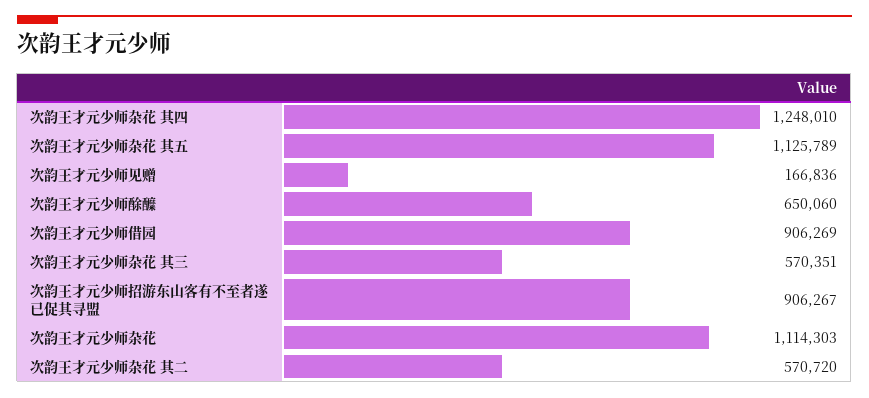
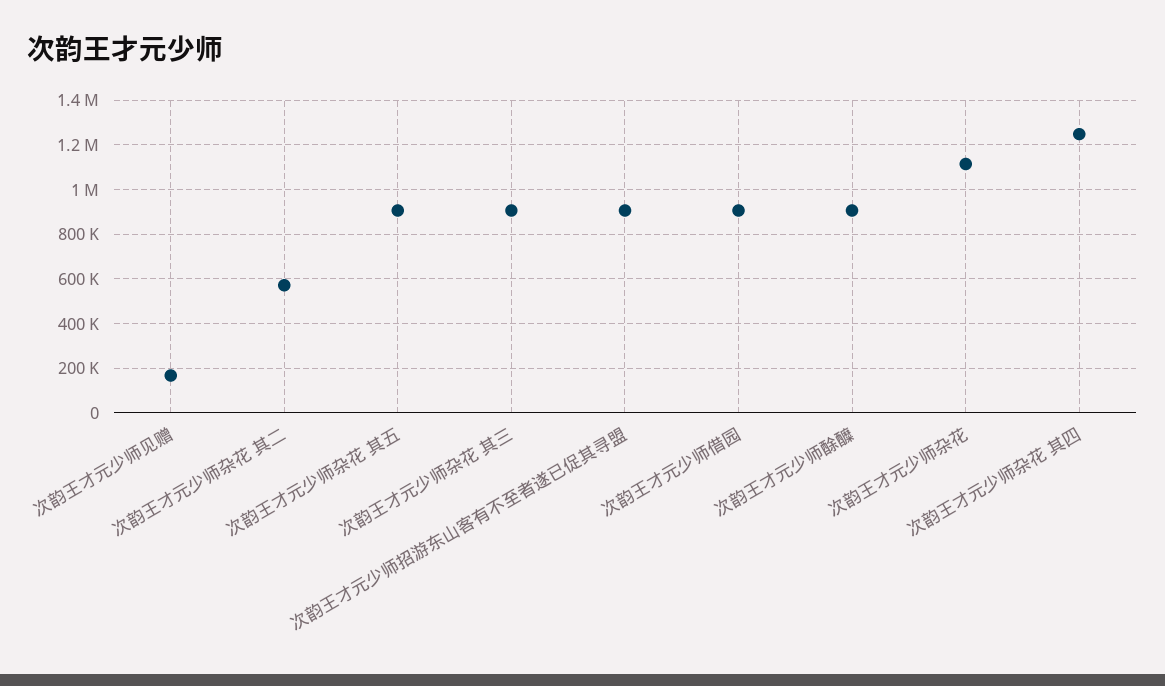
次韵王才元少师杂花 其五: 1125789 -> 900000
次韵王才元少师酴醾: 650060 -> 900000
次韵王才元少师杂花 其三: 570351 -> 900000

